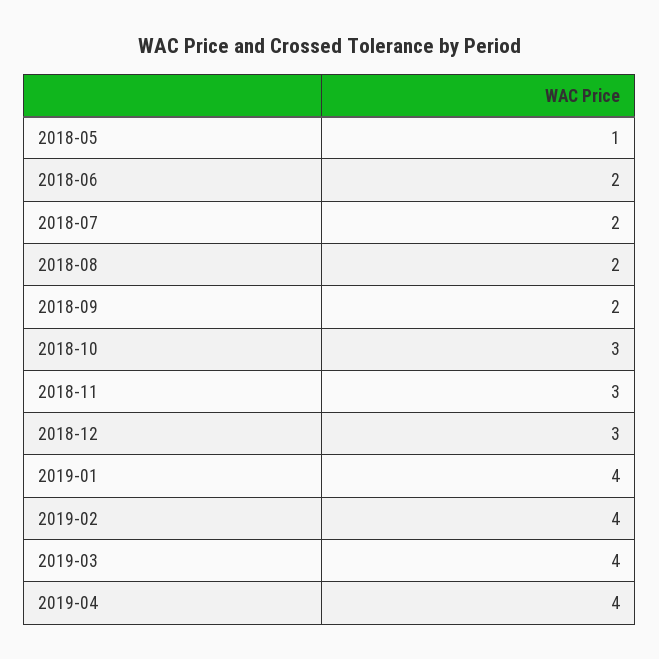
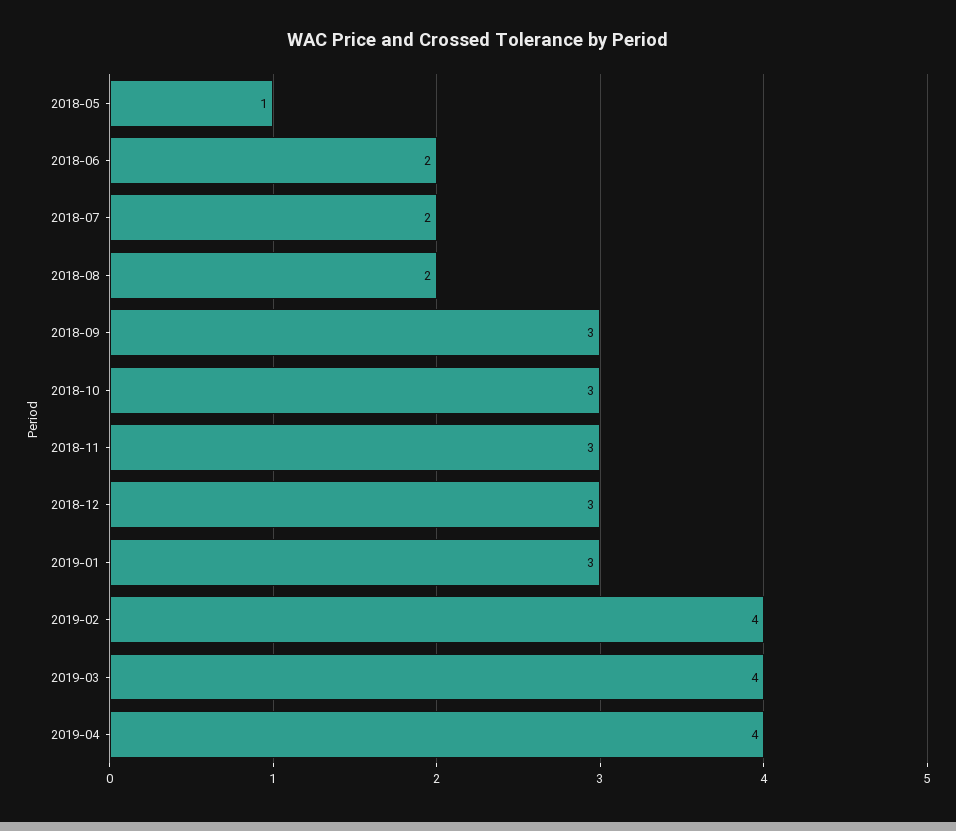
2018-09: 2 -> 3
2019-01: 4 -> 3

